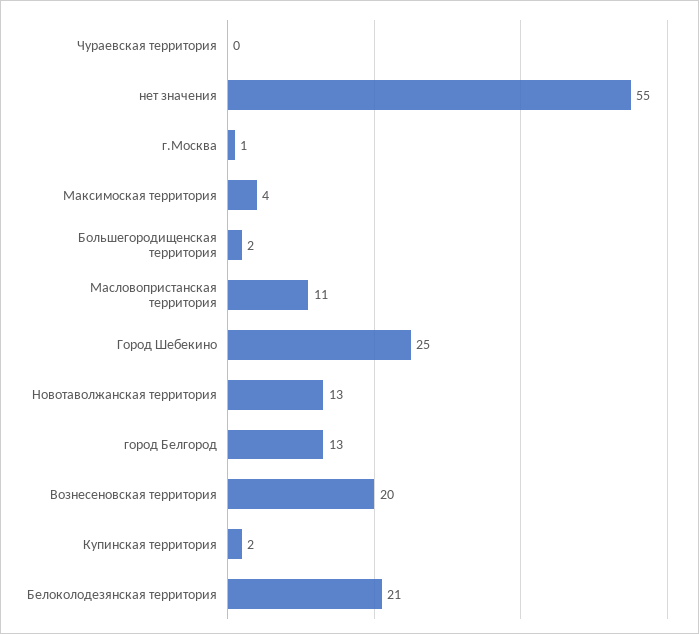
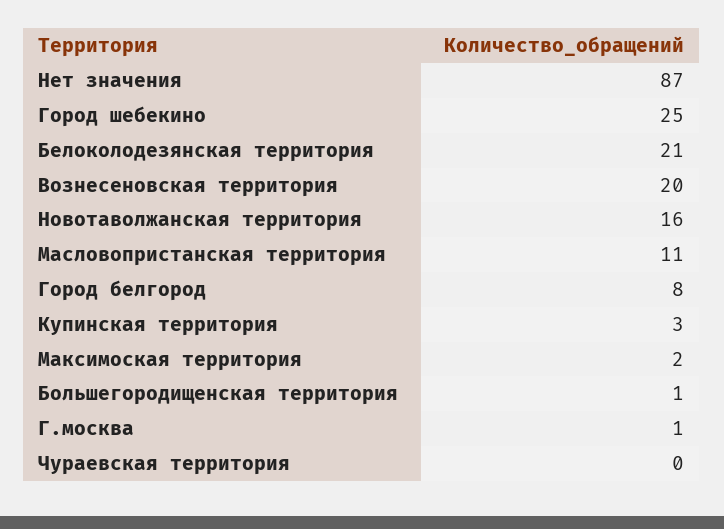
нет значения: 55 -> 87
Максимоская территория: 4 -> 2
Большегородищенская территория: 2 -> 1
Новотаволжанская территория: 13 -> 16
город Белгород: 13 -> 8
Купинская территория: 2 -> 3

